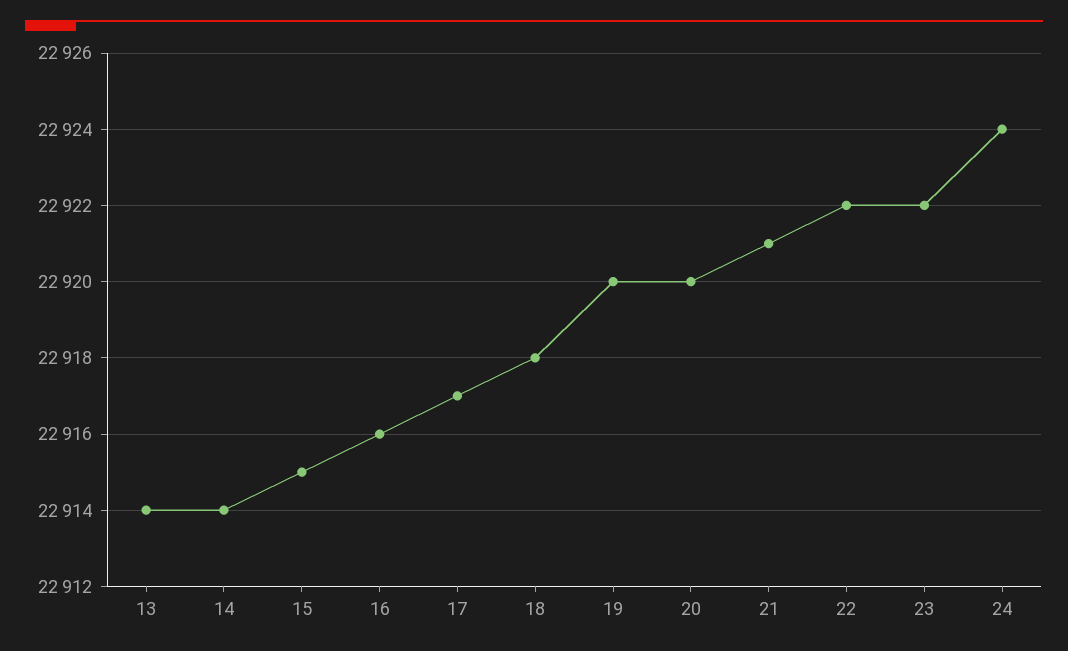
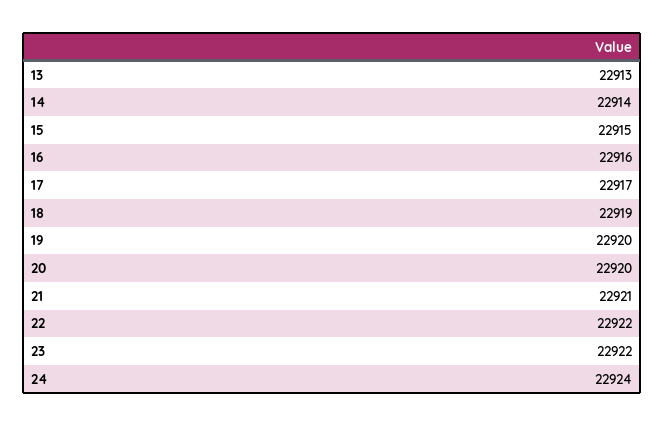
13: 22914 -> 22913
18: 22918 -> 22919

